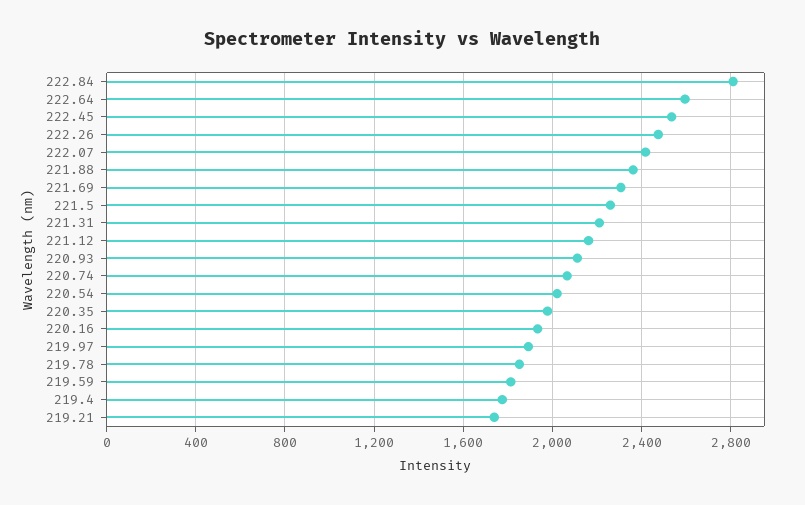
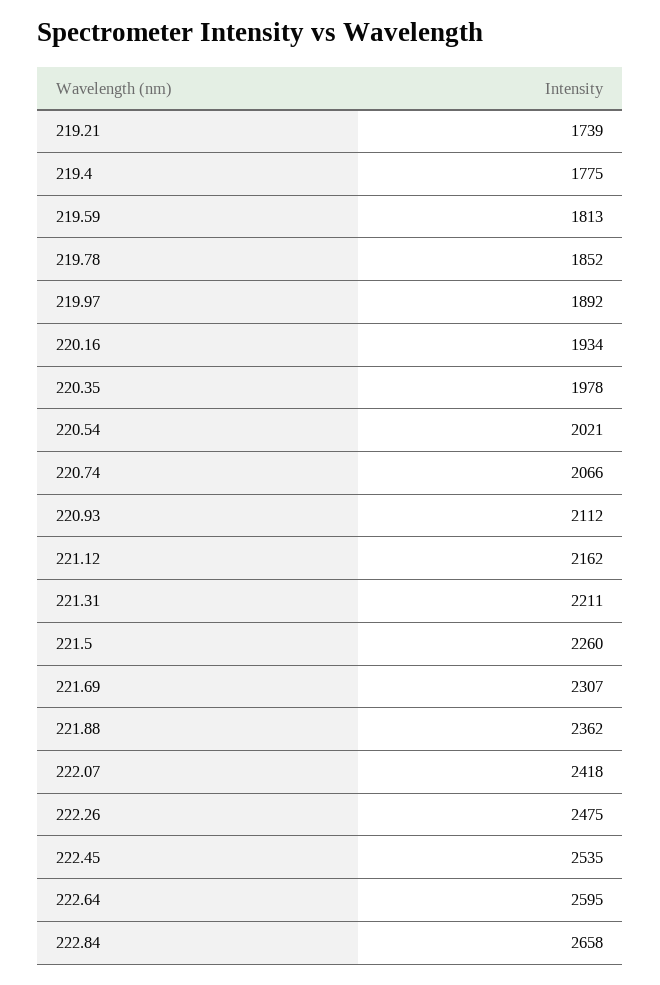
222.84: 2800 -> 2658

